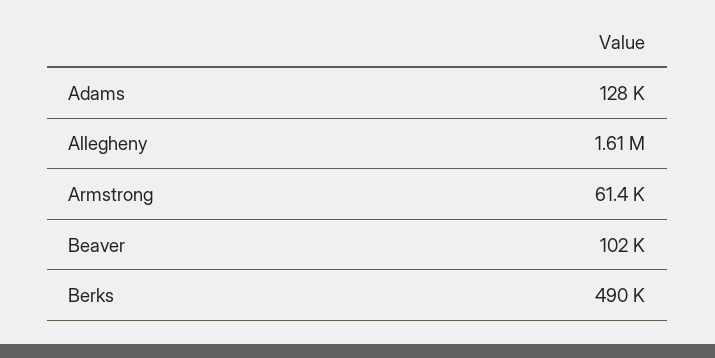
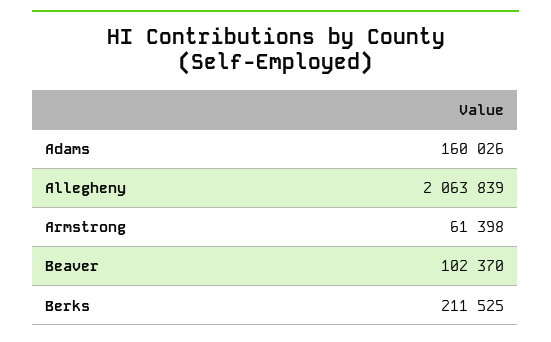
Adams: 128000 -> 160026
Allegheny: 1610000 -> 2063839
Berks: 490000 -> 211525

